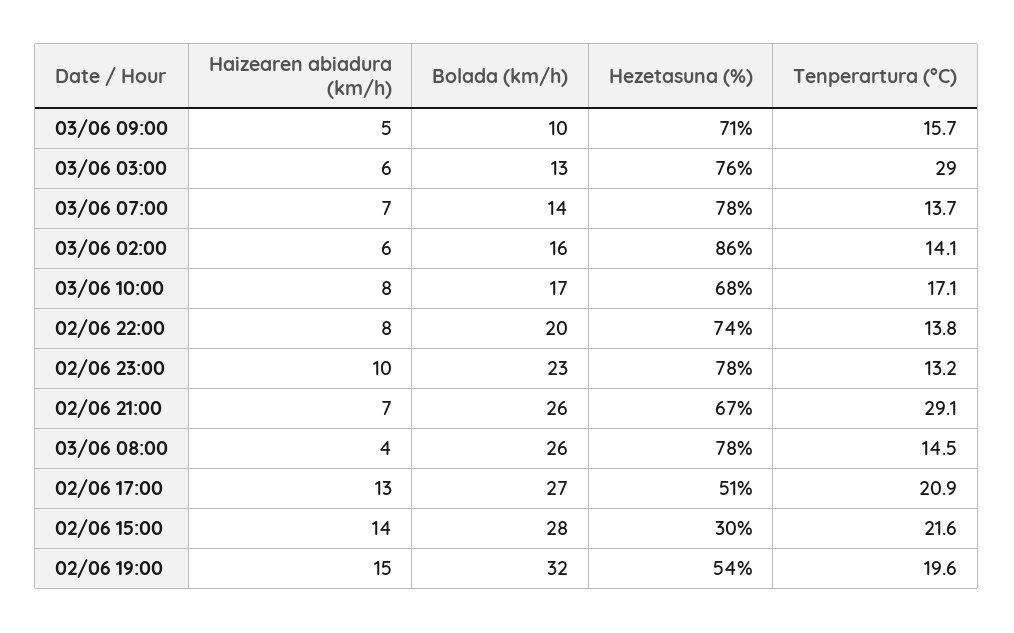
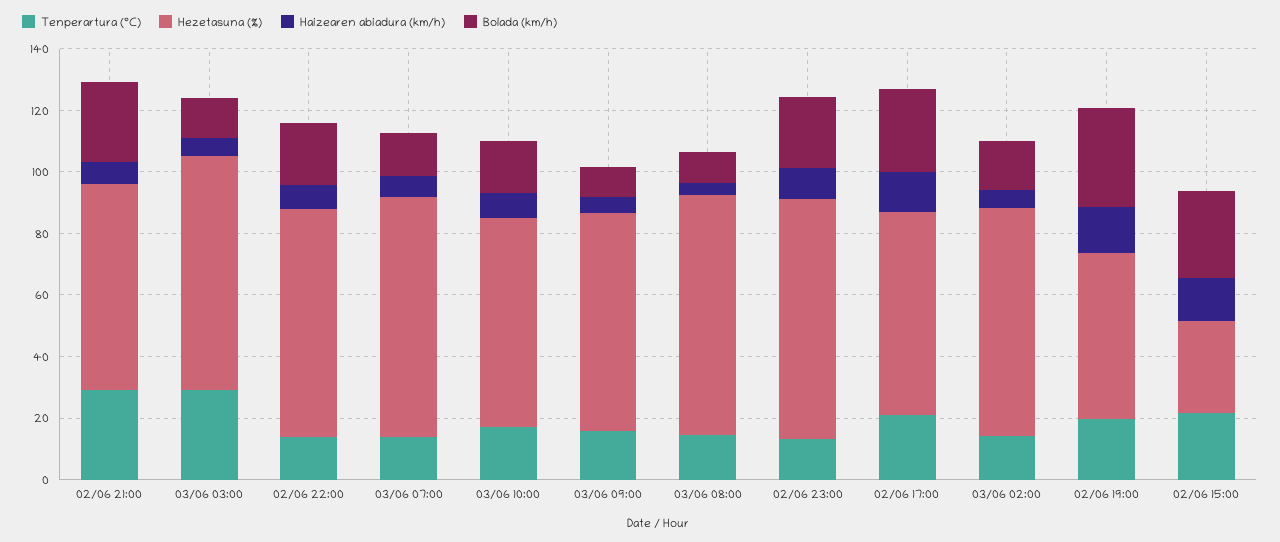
Hezetasuna (%), 03/06 02:00: 86 -> 75
Bolada (km/h), 03/06 08:00: 26 -> 10
Hezetasuna (%), 02/06 17:00: 51 -> 65

